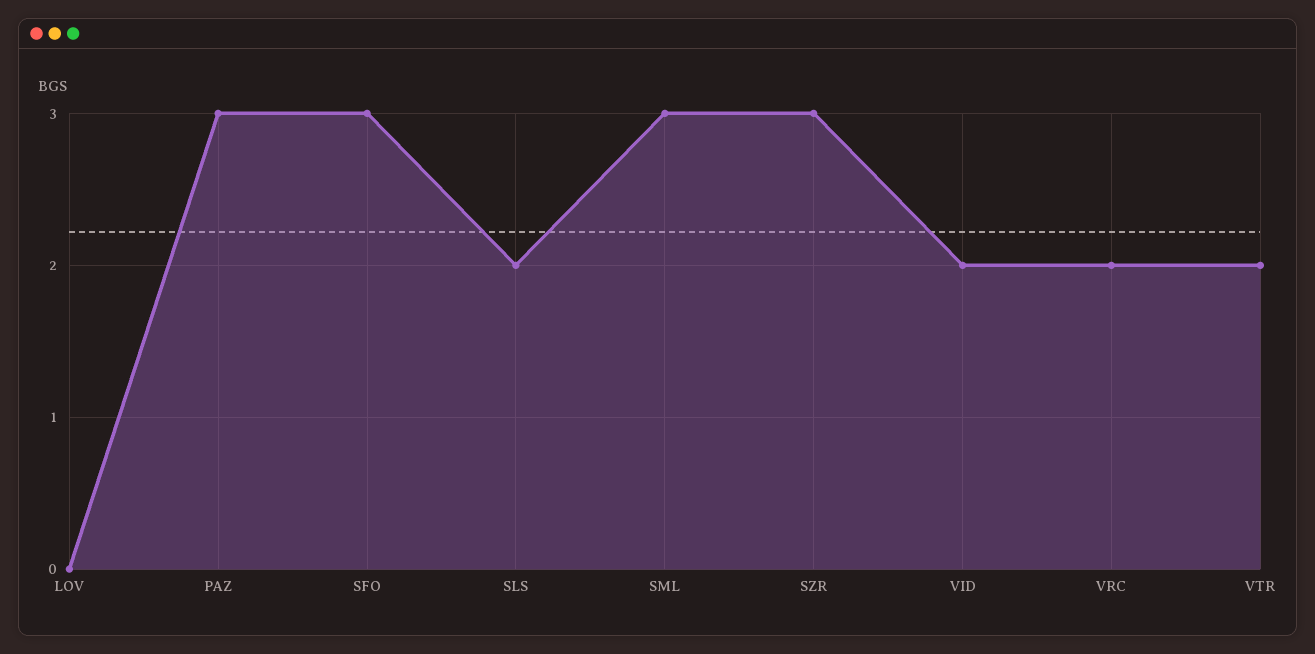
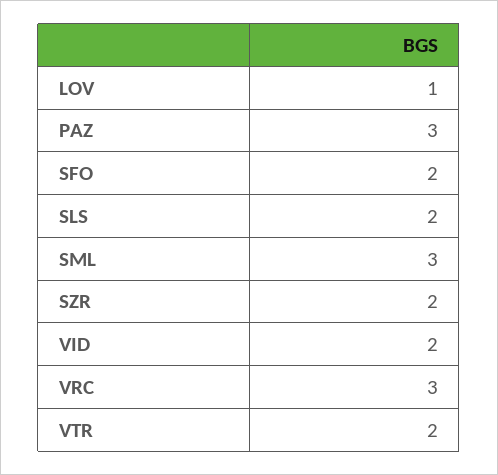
LOV: 0 -> 1
SFO: 3 -> 2
SZR: 3 -> 2
VRC: 2 -> 3

